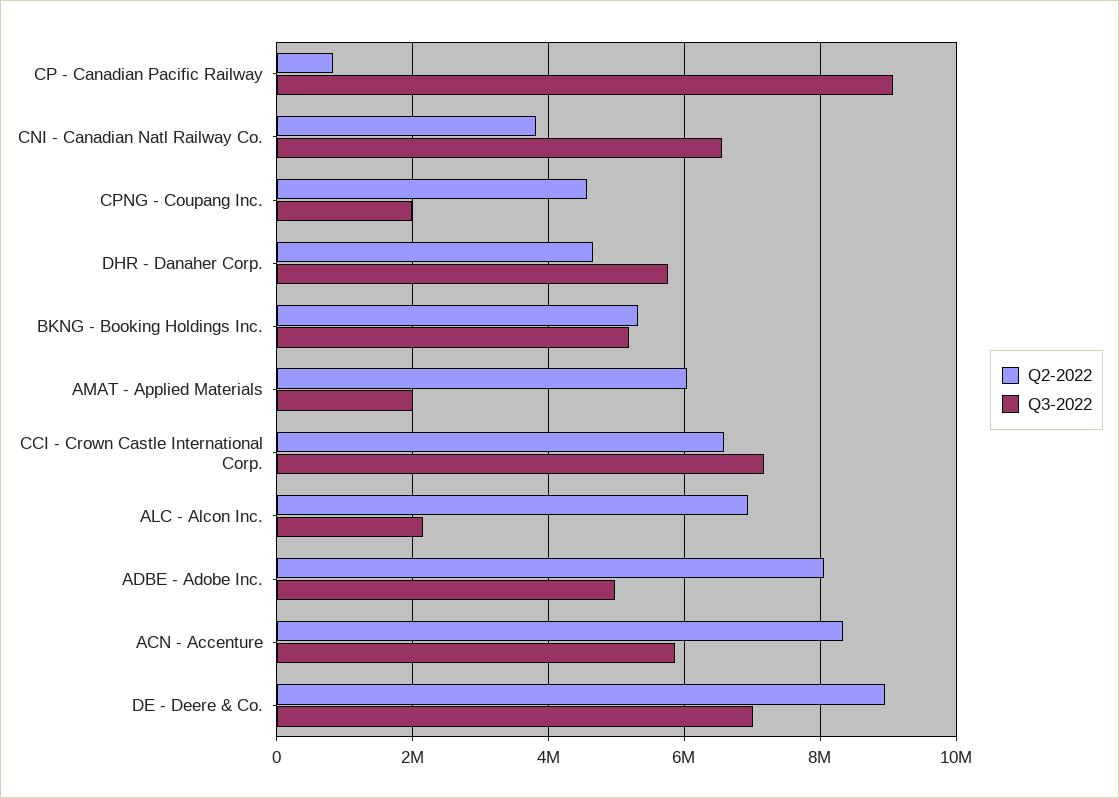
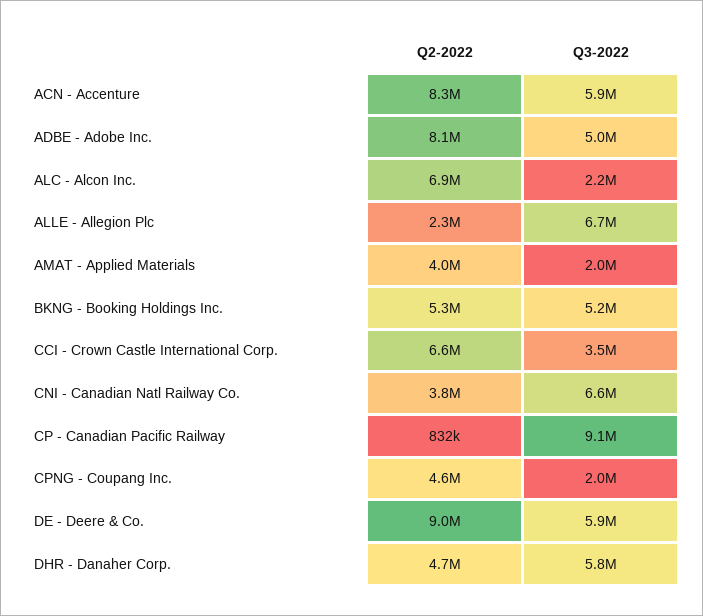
Q2-2022, AMAT - Applied Materials: 6000000 -> 4000000
Q3-2022, CCI - Crown Castle International Corp.: 7200000 -> 3500000
Q3-2022, DE - Deere & Co.: 7000000 -> 5900000
Q2-2022, ALLE - Allegion Plc: none -> 2300000
Q3-2022, ALLE - Allegion Plc: none -> 6700000

